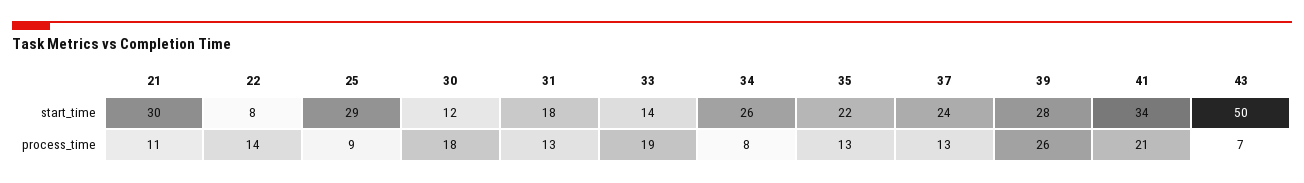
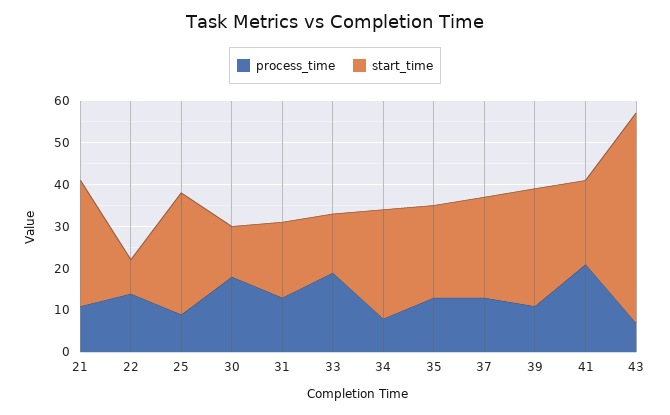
start_time, 41: 34 -> 20
process_time, 39: 26 -> 10

